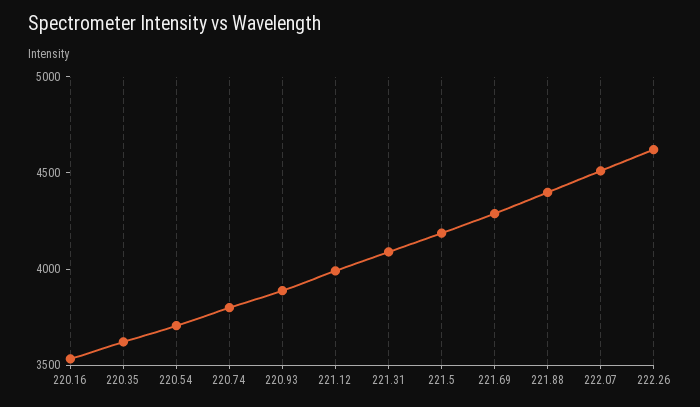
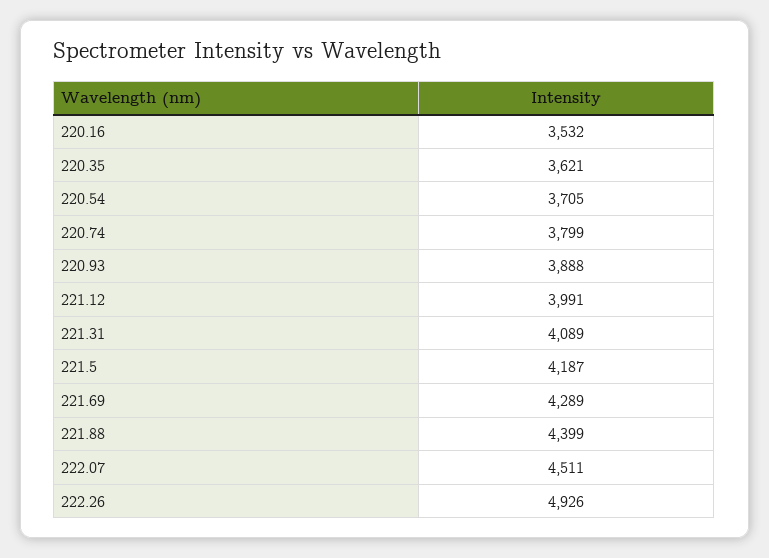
222.26: 4600 -> 4926

